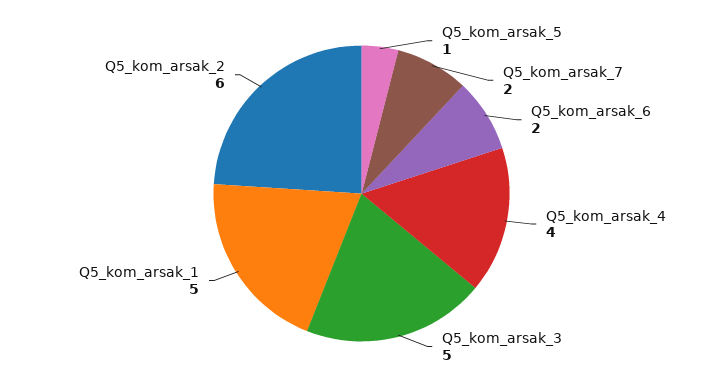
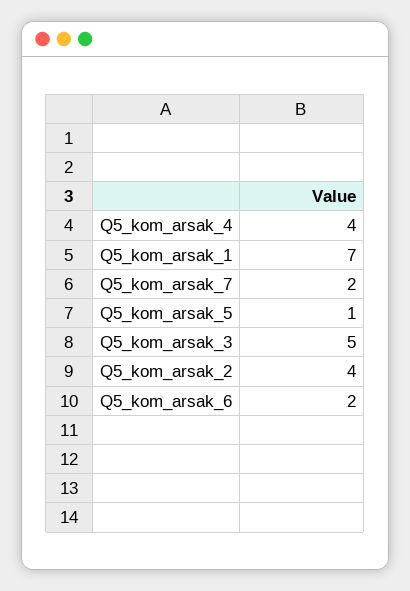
Q5_kom_arsak_1: 5 -> 7
Q5_kom_arsak_2: 6 -> 4

